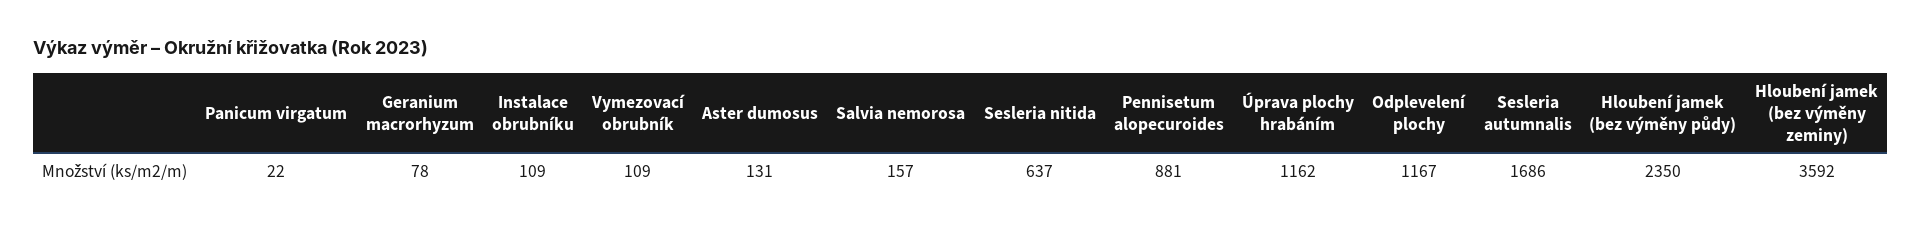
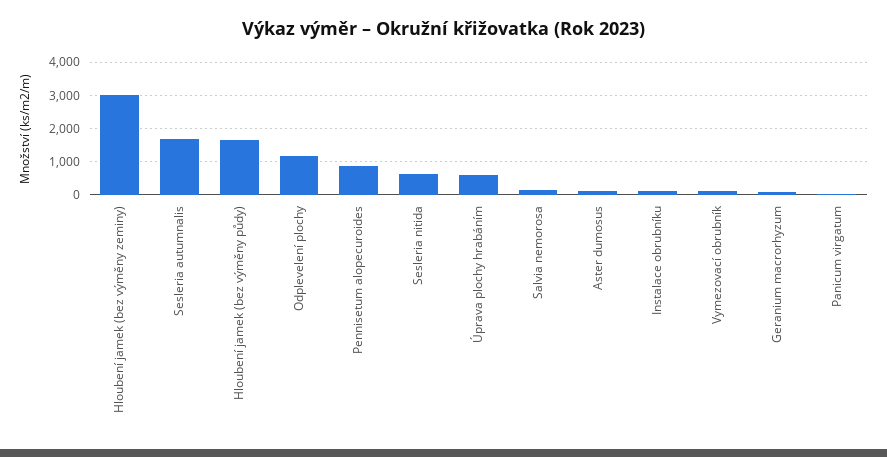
Úprava plochy hrabáním: 1162 -> 600
Hloubení jamek (bez výměny půdy): 2350 -> 1600
Hloubení jamek (bez výměny zeminy): 3592 -> 3000

